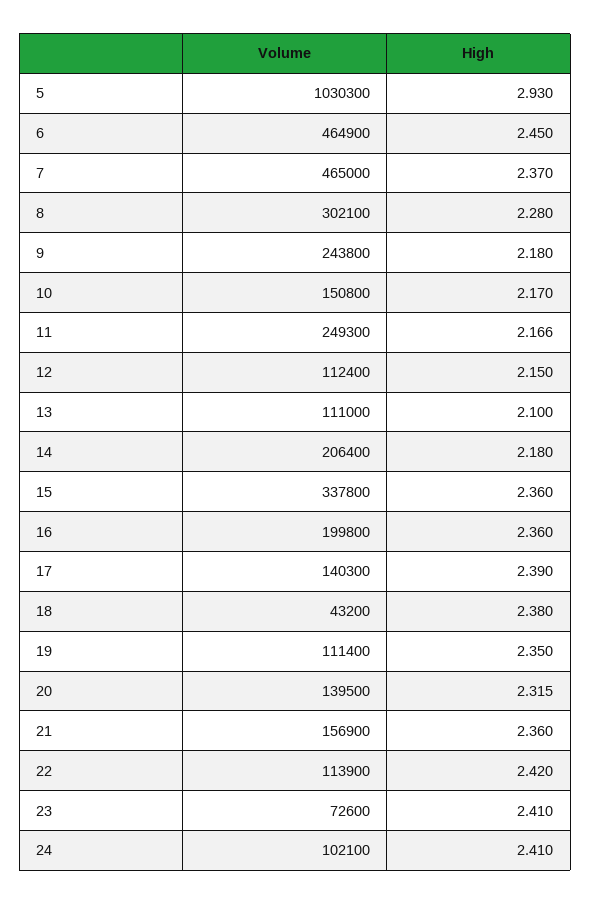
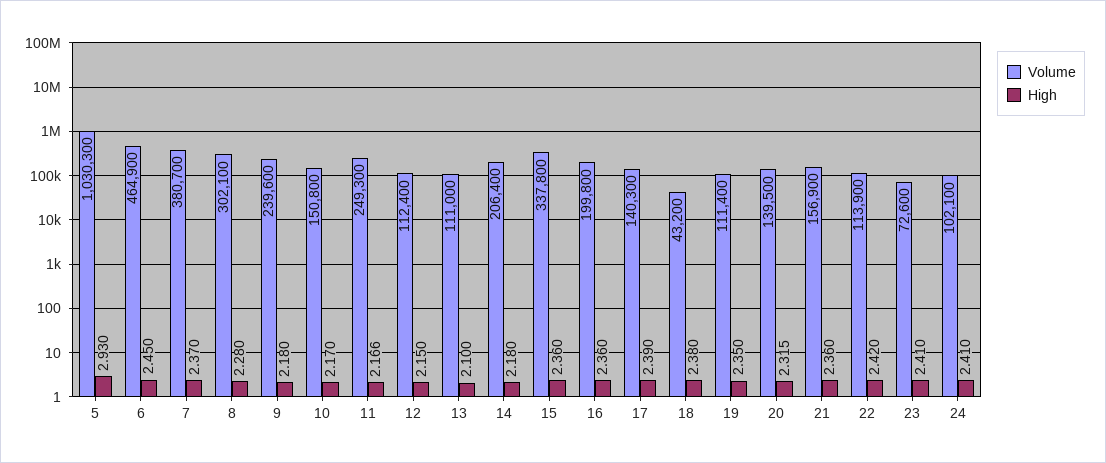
Volume, 7: 465000 -> 380700
Volume, 9: 243800 -> 239600

